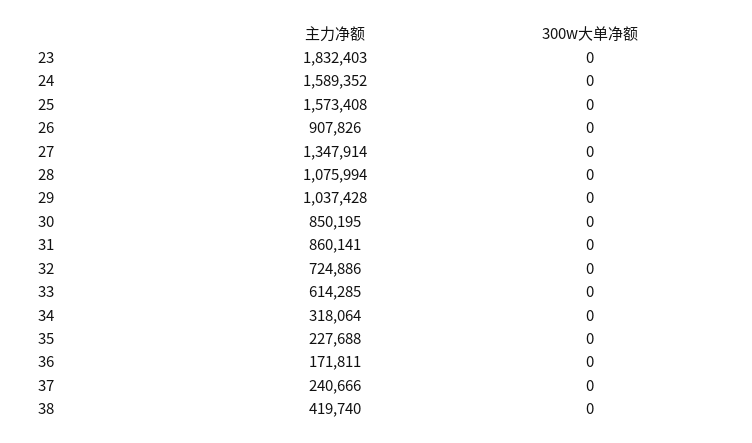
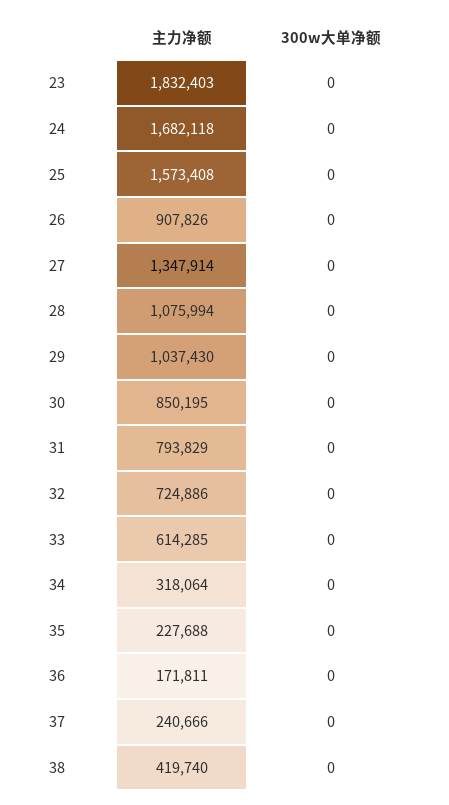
主力净额, 24: 1589352 -> 1682118
主力净额, 29: 1037428 -> 1037430
主力净额, 31: 860141 -> 793829

